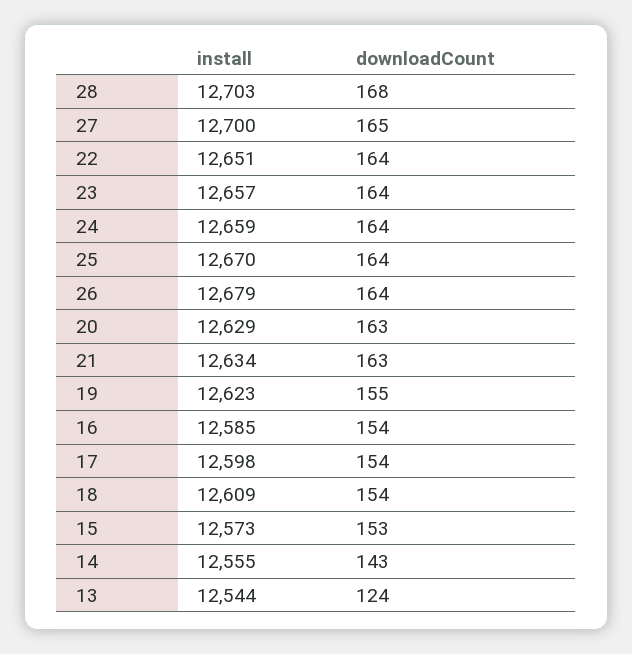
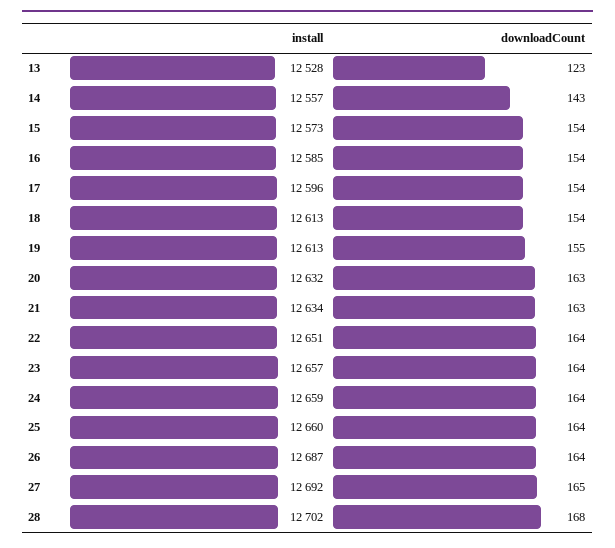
install, 28: 12703 -> 12702
install, 27: 12700 -> 12692
install, 25: 12670 -> 12660
install, 26: 12679 -> 12687
install, 20: 12629 -> 12632
install, 19: 12623 -> 12613
install, 17: 12598 -> 12596
install, 18: 12609 -> 12613
downloadCount, 15: 153 -> 154
install, 14: 12555 -> 12557
install, 13: 12544 -> 12528
downloadCount, 13: 124 -> 123

